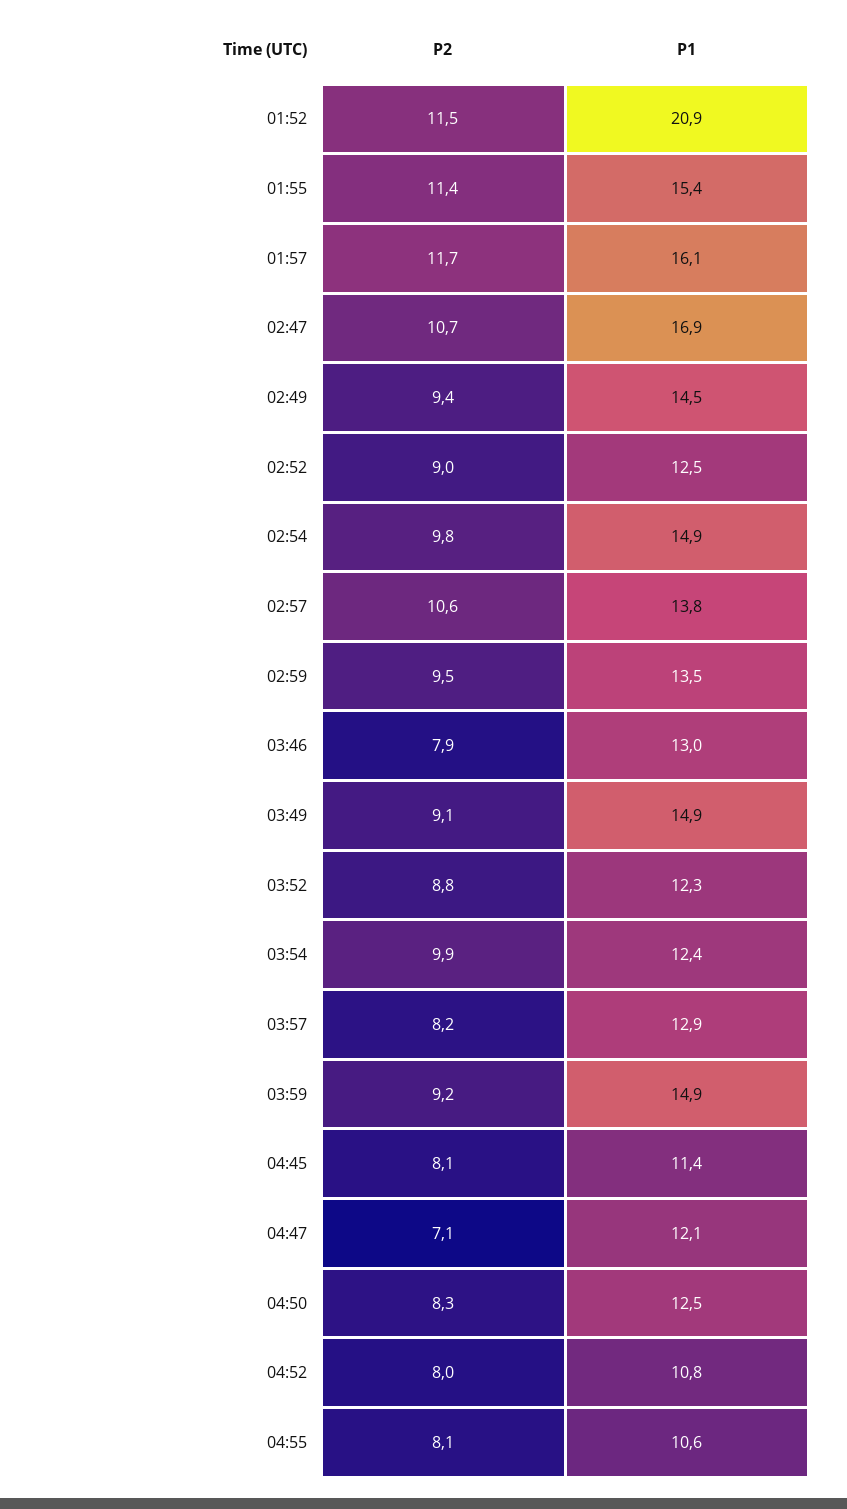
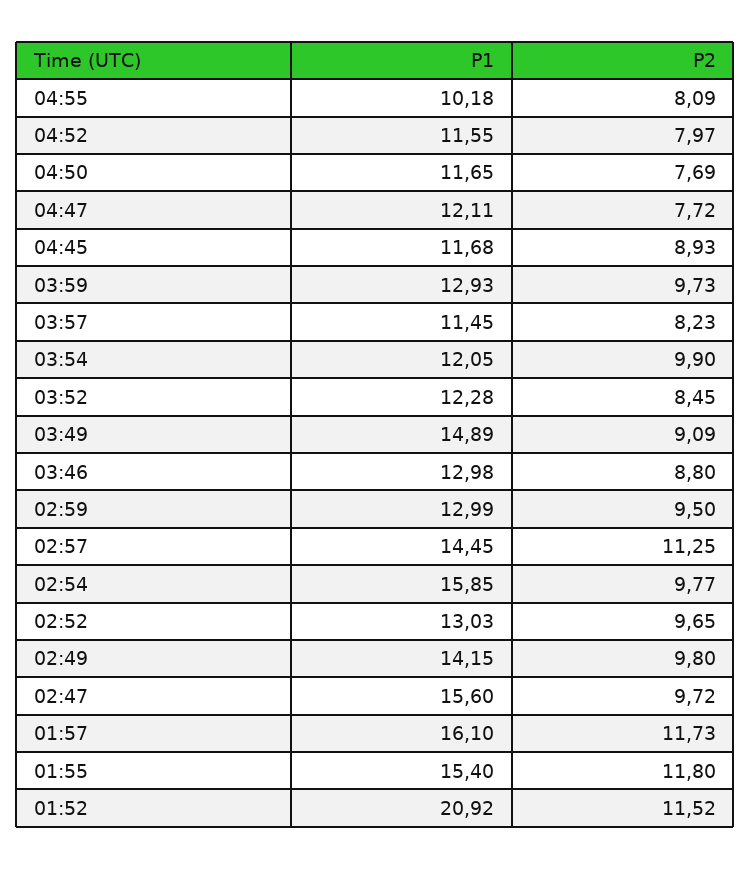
P2, 01:55: 11.4 -> 11.8
P2, 02:47: 10.7 -> 9.72
P1, 02:47: 16.9 -> 15.6
P2, 02:49: 9.4 -> 9.8
P1, 02:49: 14.5 -> 14.15
P2, 02:52: 9 -> 9.65
P1, 02:52: 12.5 -> 13.03
P1, 02:54: 14.9 -> 15.85
P2, 02:57: 10.6 -> 11.25
P1, 02:57: 13.8 -> 14.45
P1, 02:59: 13.5 -> 12.99
P2, 03:46: 7.9 -> 8.8
P2, 03:52: 8.8 -> 8.45
P1, 03:54: 12.4 -> 12.05
P1, 03:57: 12.9 -> 11.45
P2, 03:59: 9.2 -> 9.73
P1, 03:59: 14.9 -> 12.93
P2, 04:45: 8.1 -> 8.93
P1, 04:45: 11.4 -> 11.68
P2, 04:47: 7.1 -> 7.72
P2, 04:50: 8.3 -> 7.69
P1, 04:50: 12.5 -> 11.65
P1, 04:52: 10.8 -> 11.55
P1, 04:55: 10.6 -> 10.18

